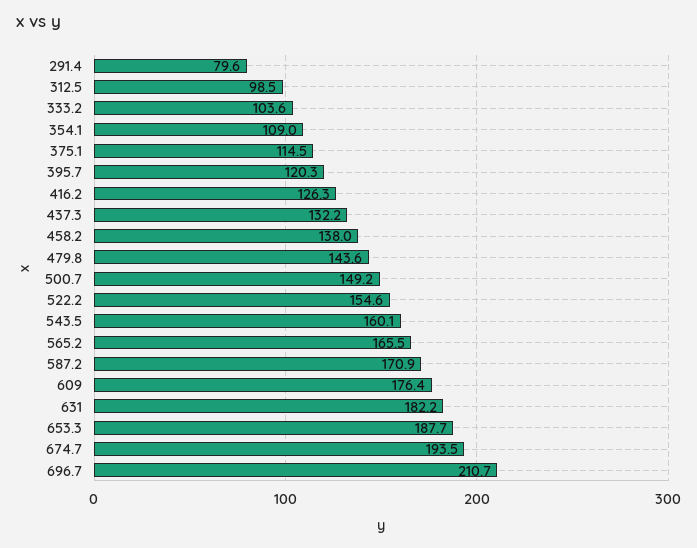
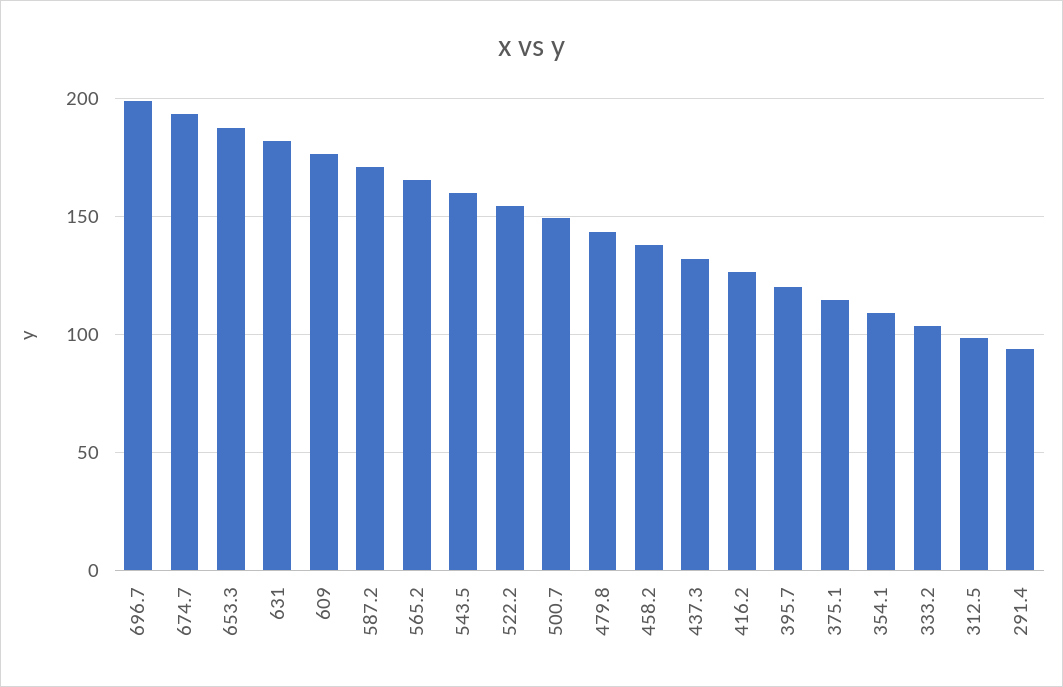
291.4: 79.6 -> 95
696.7: 210.7 -> 200

